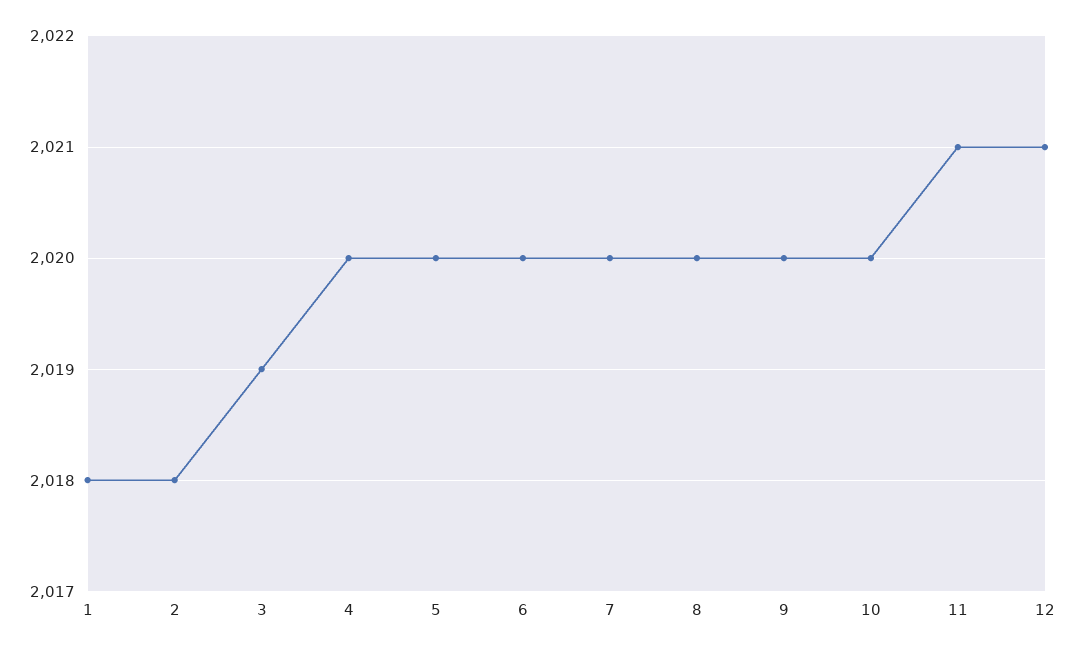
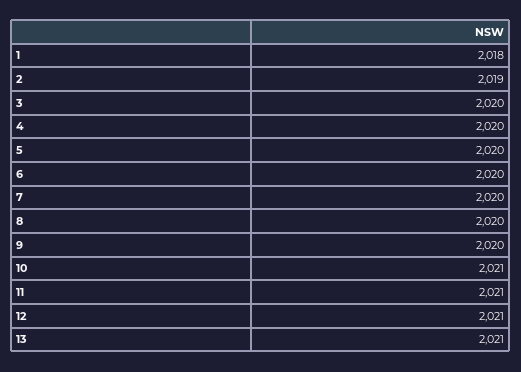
2: 2018 -> 2019
3: 2019 -> 2020
10: 2020 -> 2021
13: none -> 2021

